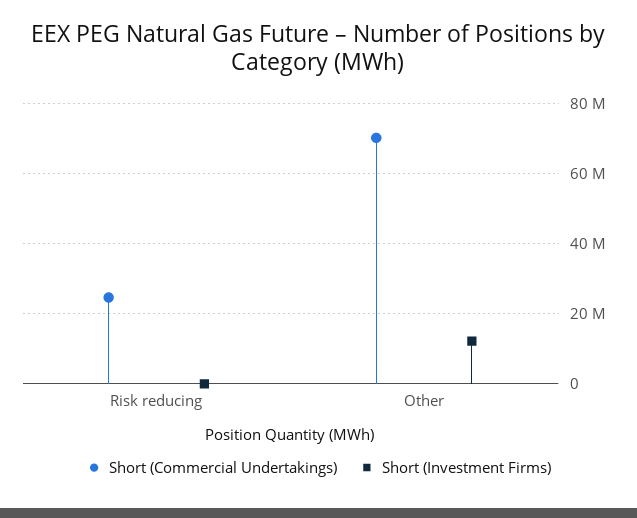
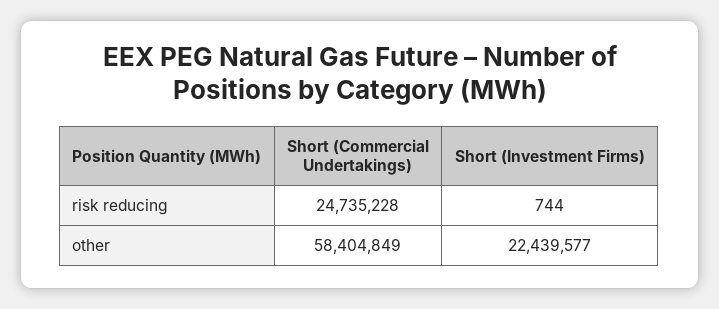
Short (Commercial Undertakings), Other: 70000000 -> 58404849
Short (Investment Firms), Other: 12000000 -> 22439577

